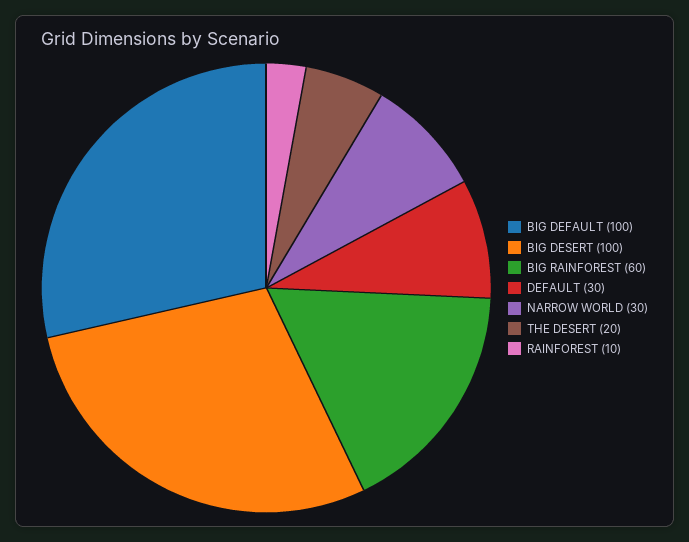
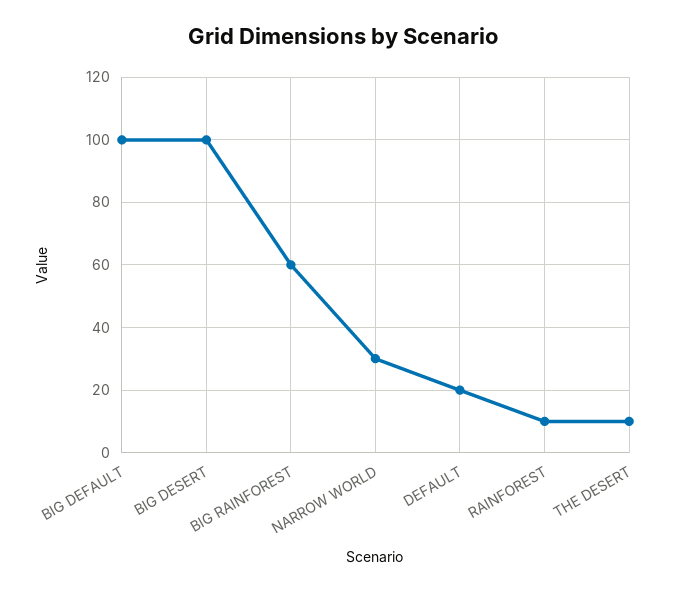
DEFAULT: 30 -> 20
THE DESERT: 20 -> 10

